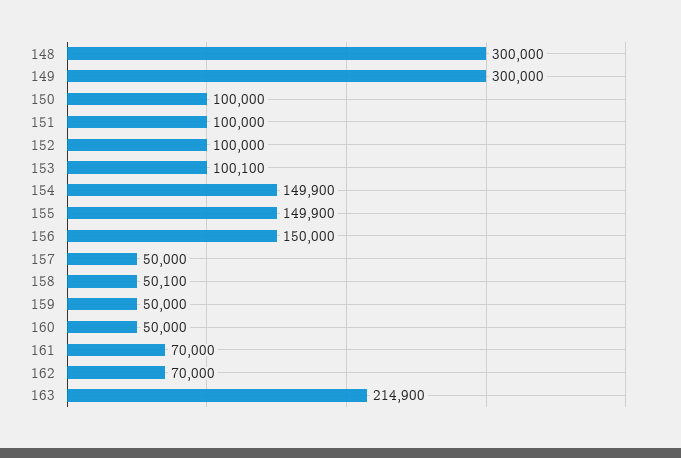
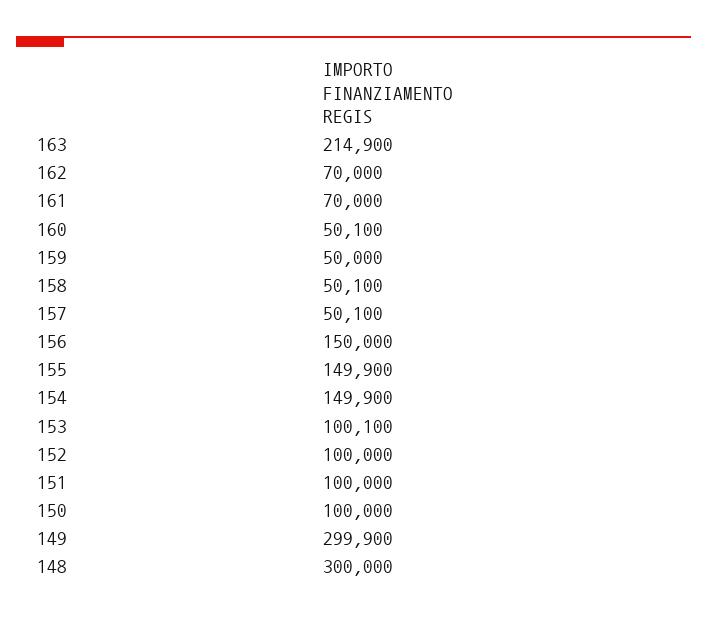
149: 300000 -> 299900
157: 50000 -> 50100
160: 50000 -> 50100

